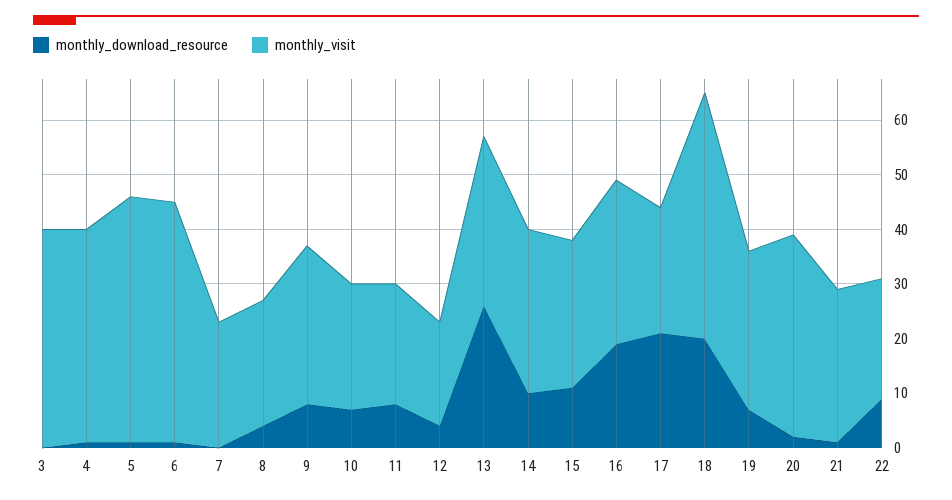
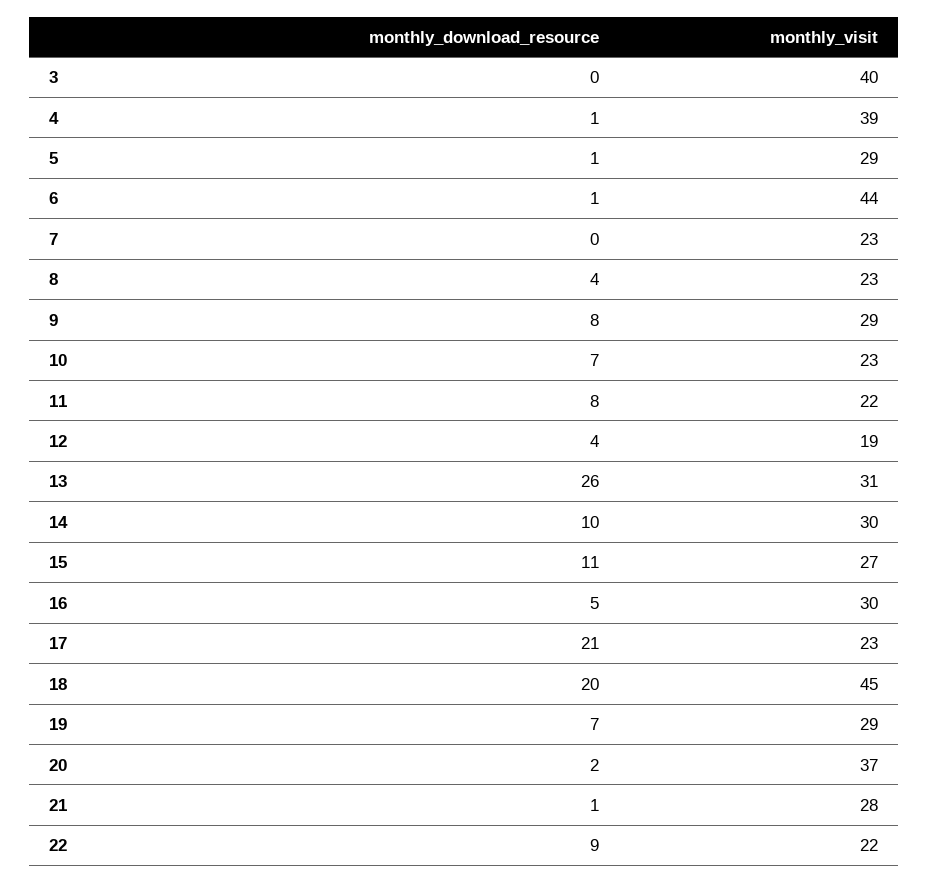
monthly_visit, 5: 45 -> 29
monthly_download_resource, 16: 20 -> 5

